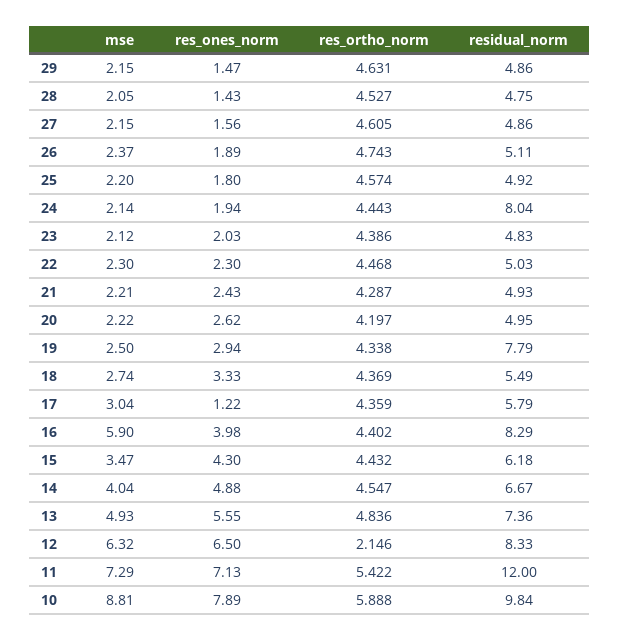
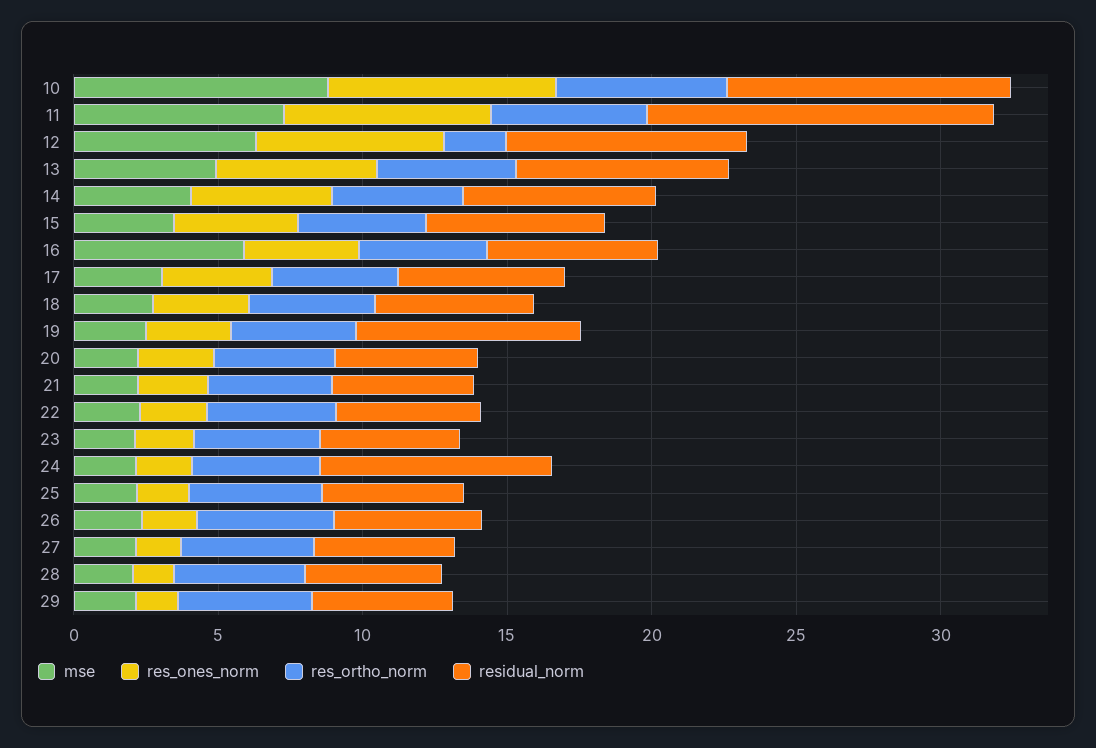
res_ones_norm, 17: 1.22 -> 4
residual_norm, 16: 8.29 -> 6

